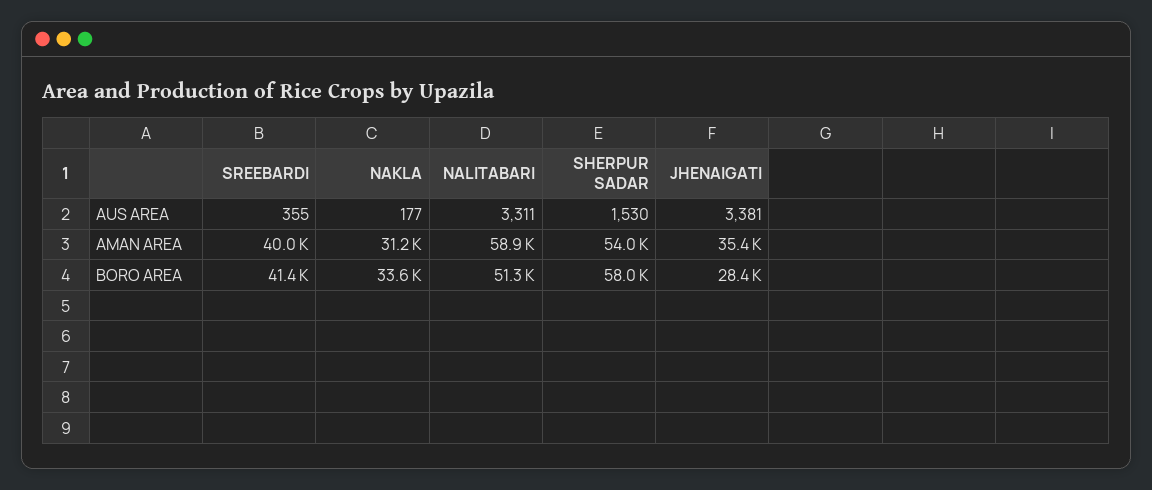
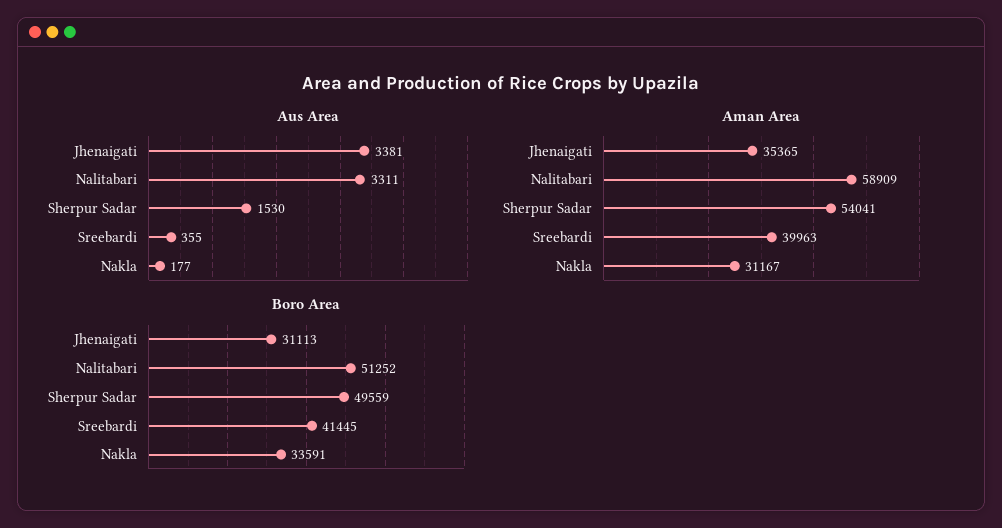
BORO AREA, SHERPUR SADAR: 58000 -> 49559
BORO AREA, JHENAIGATI: 28400 -> 31113

